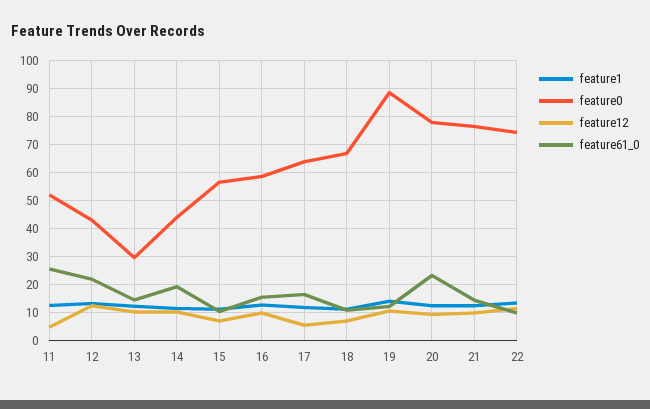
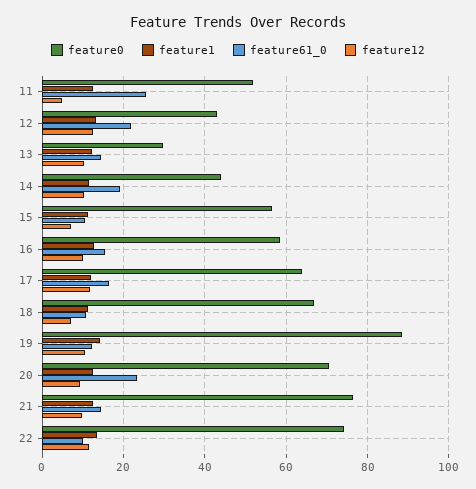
feature12, 17: 5 -> 12
feature0, 20: 77.5 -> 70

